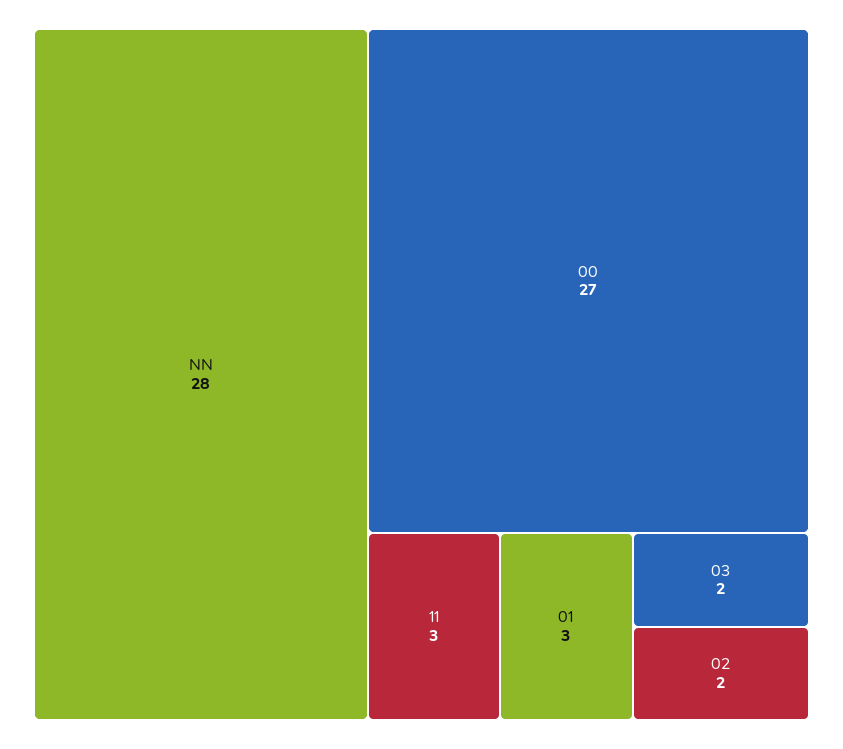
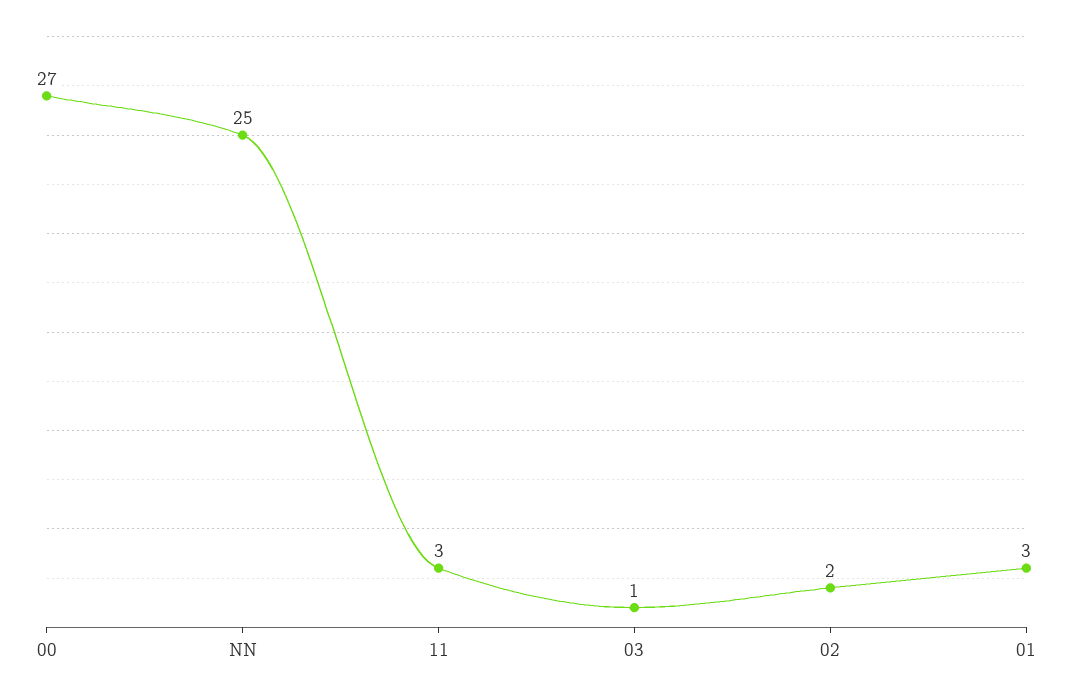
NN: 28 -> 25
03: 2 -> 1

